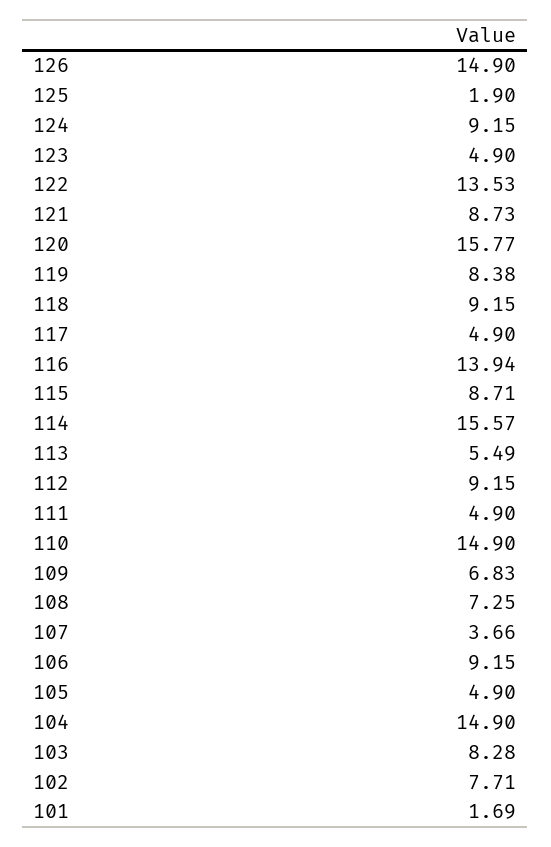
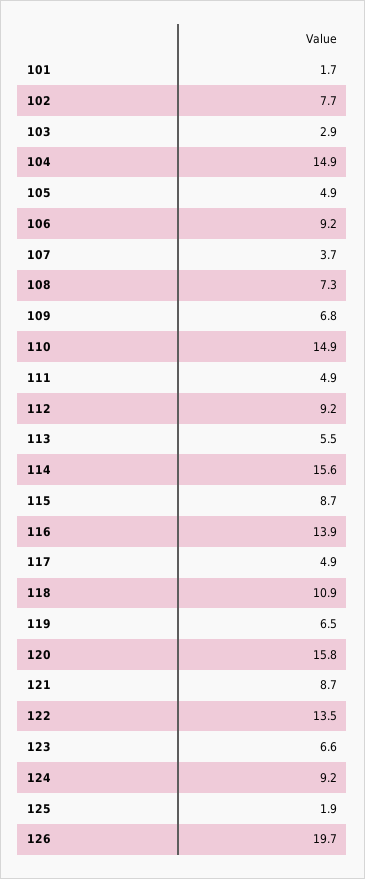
126: 14.9 -> 19.7
123: 4.9 -> 6.6
119: 8.38 -> 6.5
118: 9.15 -> 10.9
103: 8.28 -> 2.9

